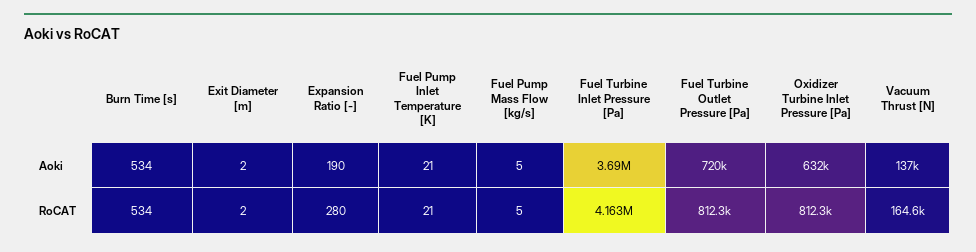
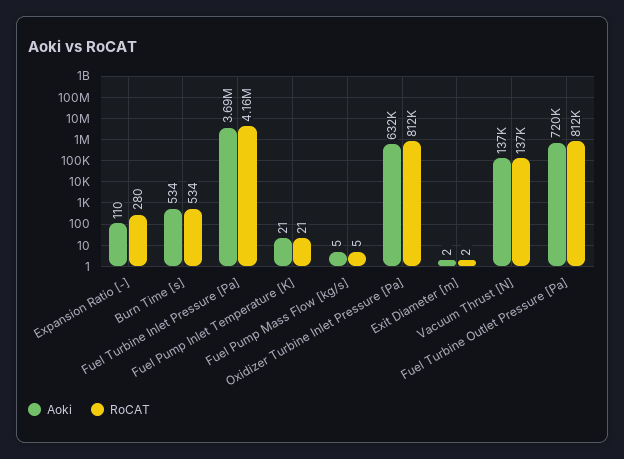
Aoki, Expansion Ratio [-]: 190 -> 110
RoCAT, Vacuum Thrust [N]: 164600 -> 137000

